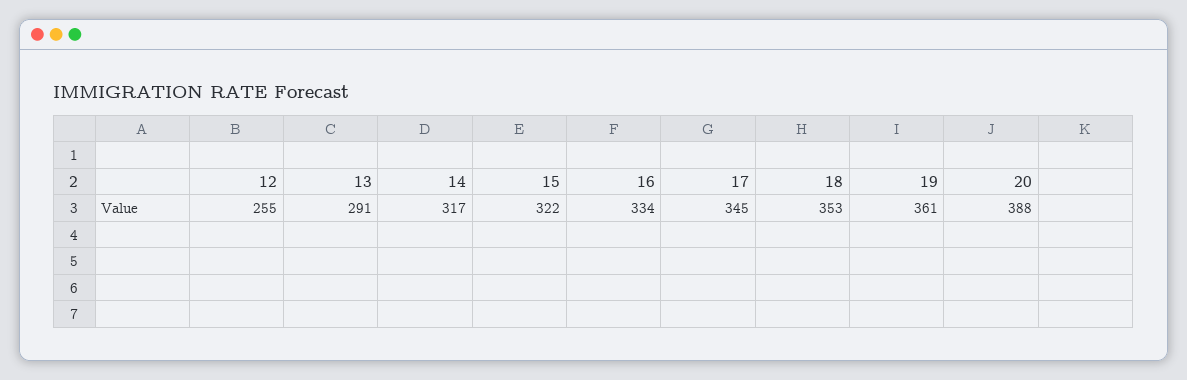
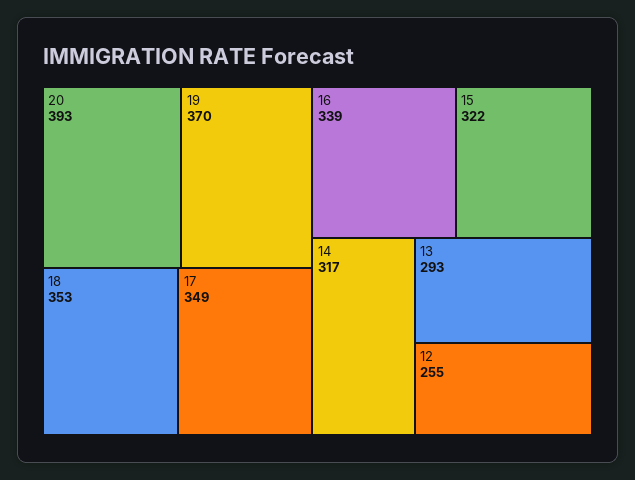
13: 291 -> 293
16: 334 -> 339
17: 345 -> 349
19: 361 -> 370
20: 388 -> 393

